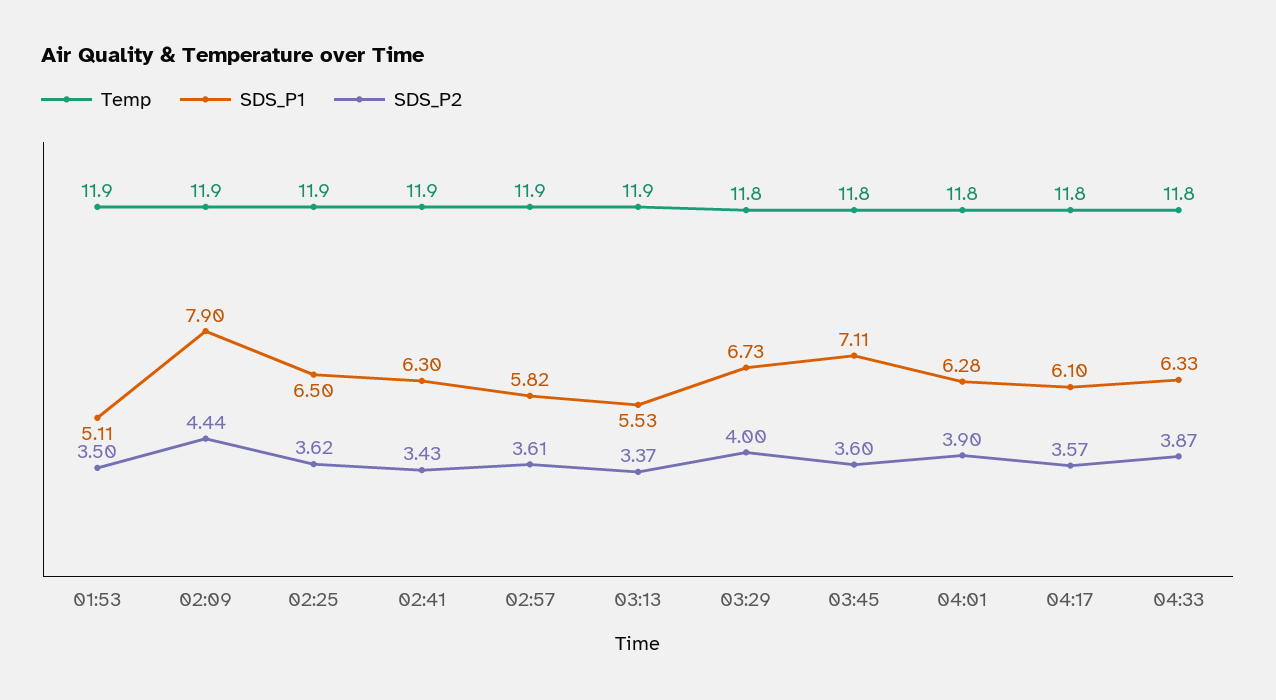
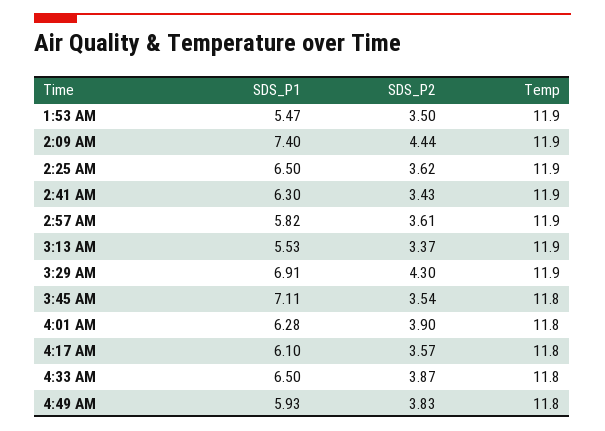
SDS_P1, 01:53: 5.11 -> 5.47
SDS_P1, 02:09: 7.9 -> 7.4
Temp, 03:29: 11.8 -> 11.9
SDS_P1, 03:29: 6.73 -> 6.91
SDS_P2, 03:29: 4 -> 4.3
SDS_P2, 03:45: 3.6 -> 3.54
SDS_P1, 04:33: 6.33 -> 6.5
SDS_P1, 4:49 AM: none -> 5.93
SDS_P2, 4:49 AM: none -> 3.83
Temp, 4:49 AM: none -> 11.8

